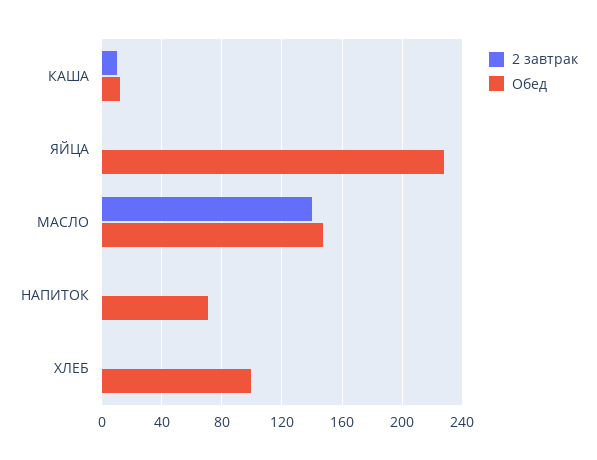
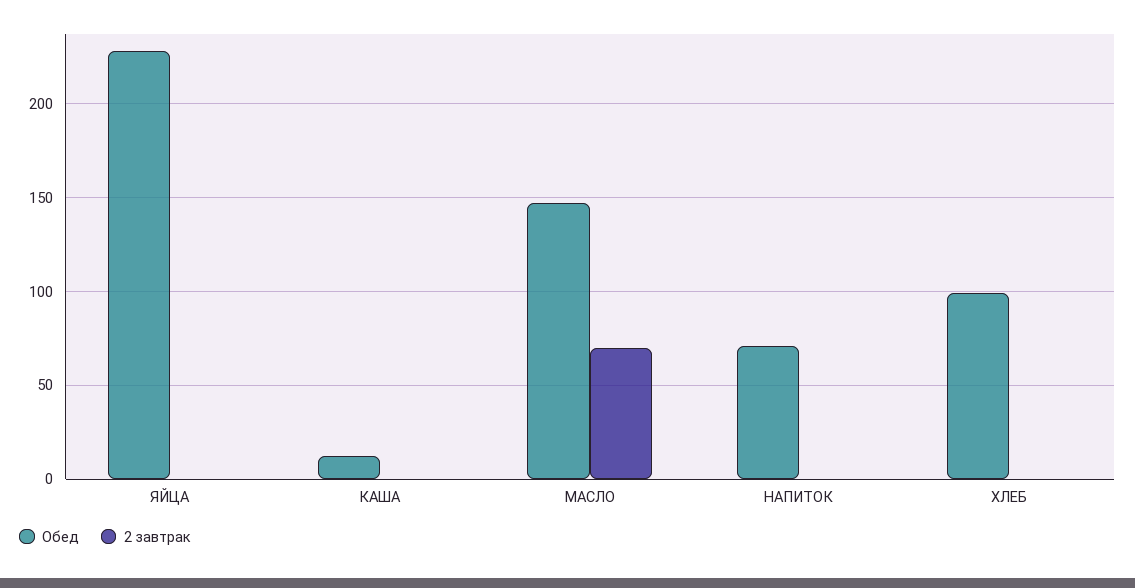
2 завтрак, КАША: 10 -> 0
2 завтрак, МАСЛО: 140 -> 70

